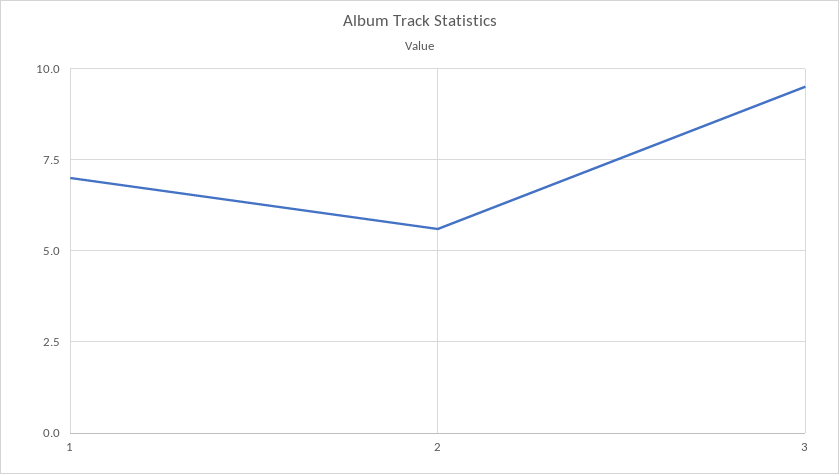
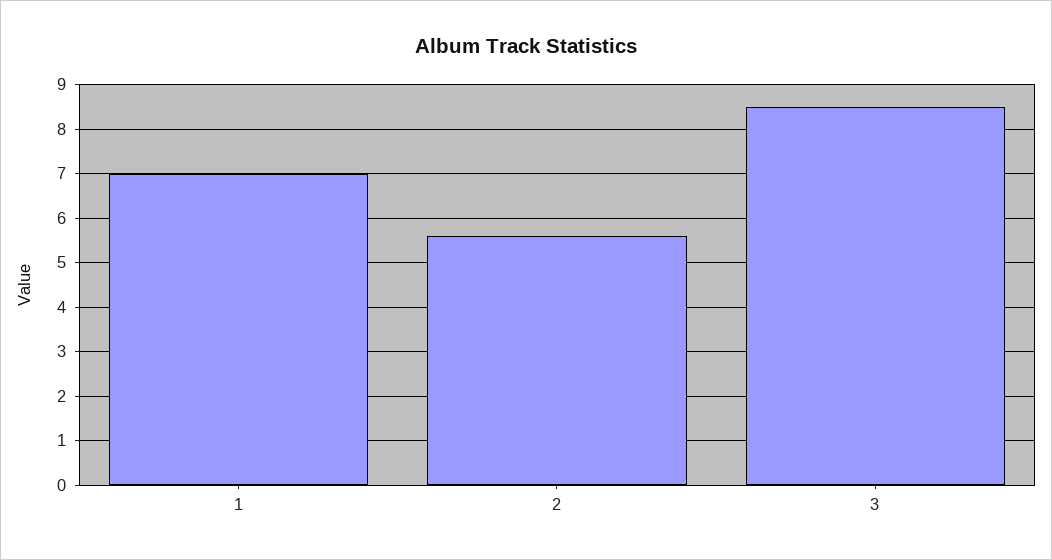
3: 9.5 -> 8.5

